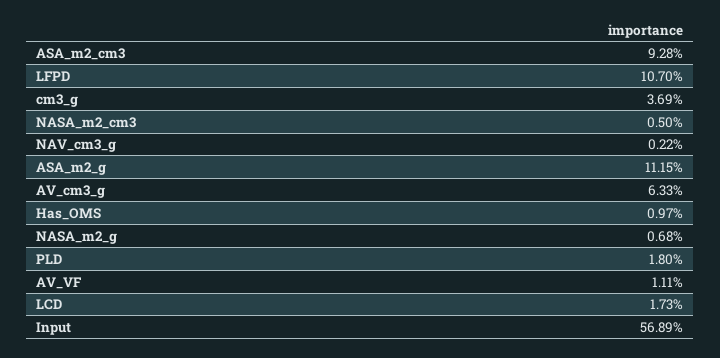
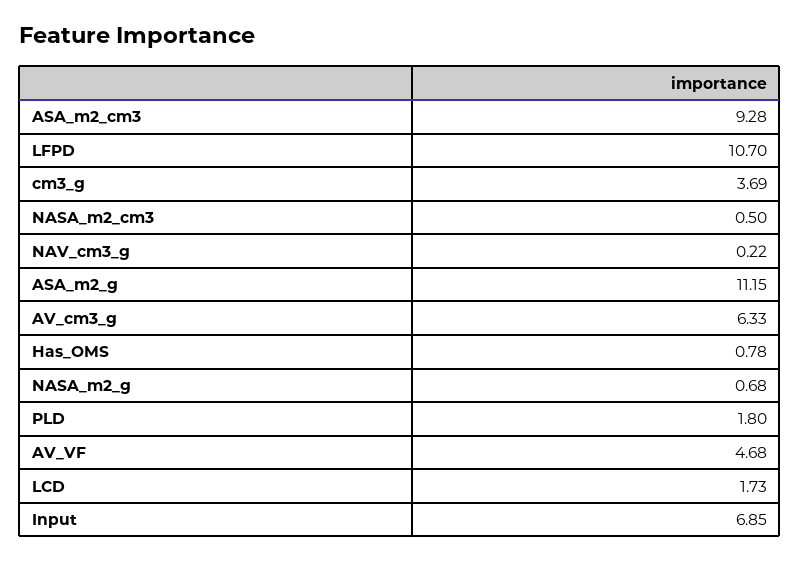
Has_OMS: 0.97 -> 0.78
AV_VF: 1.11 -> 4.68
Input: 56.89 -> 6.85

